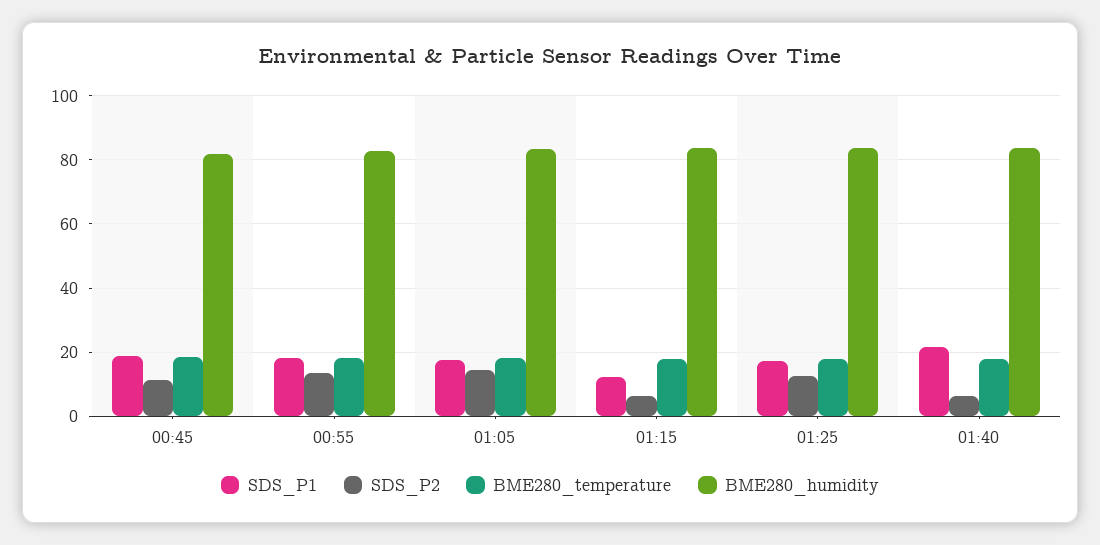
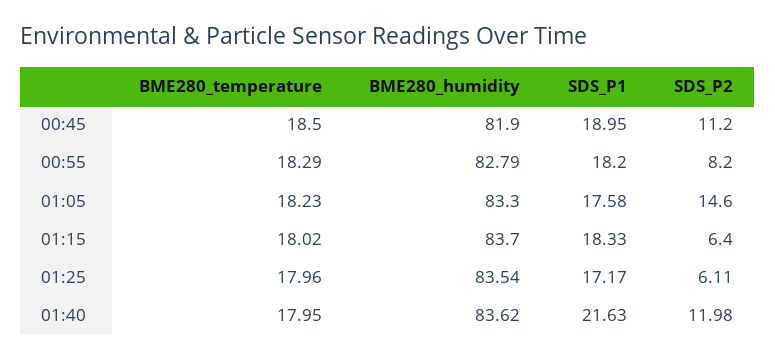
SDS_P2, 00:55: 14 -> 8.2
SDS_P1, 01:15: 12 -> 18.33
SDS_P2, 01:25: 12 -> 6.11
SDS_P2, 01:40: 6 -> 11.98

